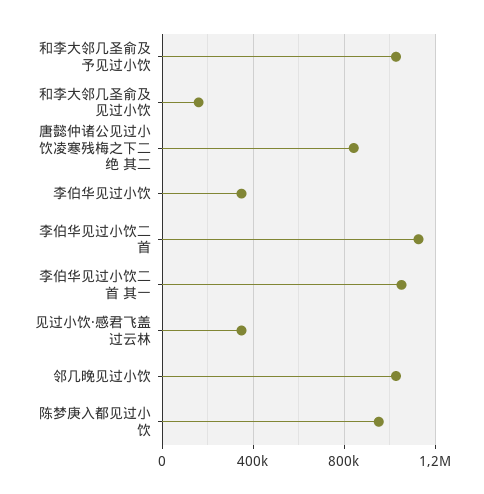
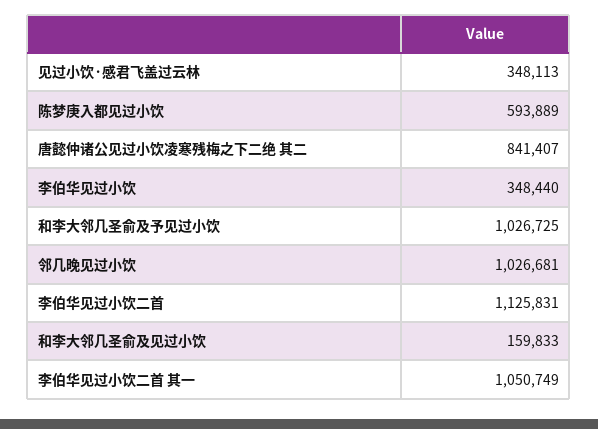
陈梦庚入都见过小饮: 950000 -> 593889

